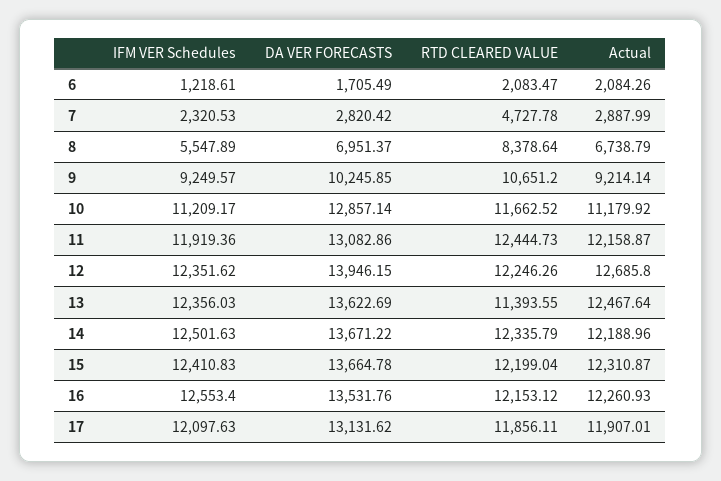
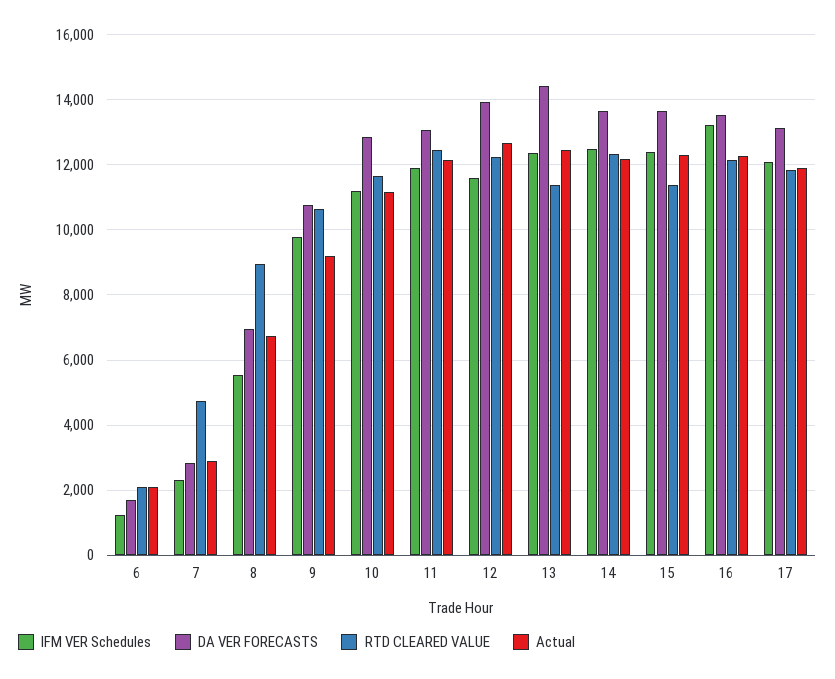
RTD CLEARED VALUE, 8: 8378.64 -> 9000
IFM VER Schedules, 9: 9249.57 -> 9800
DA VER FORECASTS, 9: 10245.85 -> 10800
IFM VER Schedules, 12: 12351.62 -> 11600
DA VER FORECASTS, 13: 13622.69 -> 14400
RTD CLEARED VALUE, 15: 12199.04 -> 11400
IFM VER Schedules, 16: 12553.4 -> 13200

